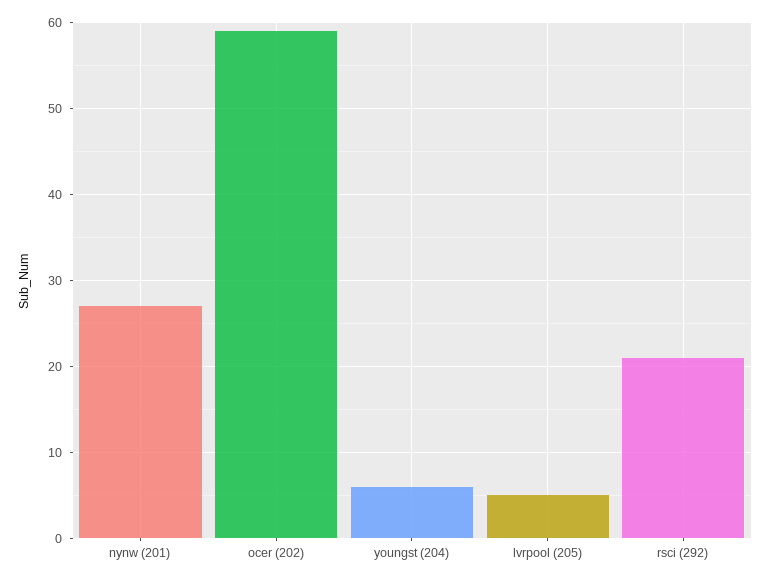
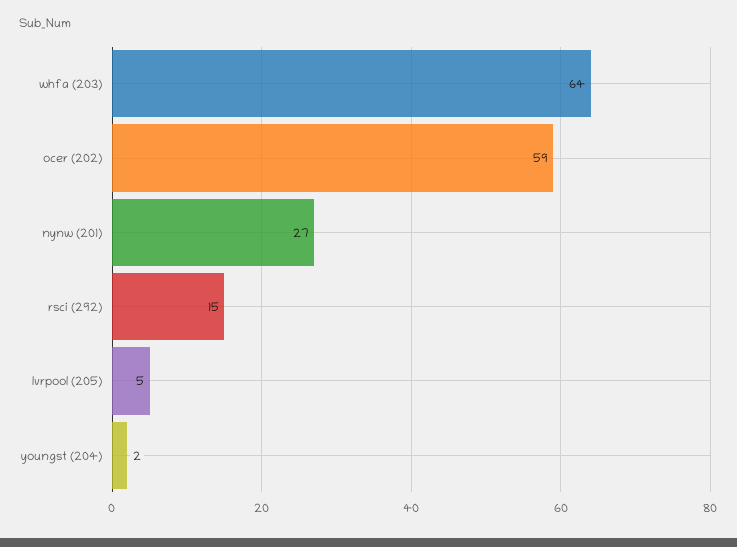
youngst (204): 6 -> 2
rsci (292): 21 -> 15
whfa (203): none -> 64

